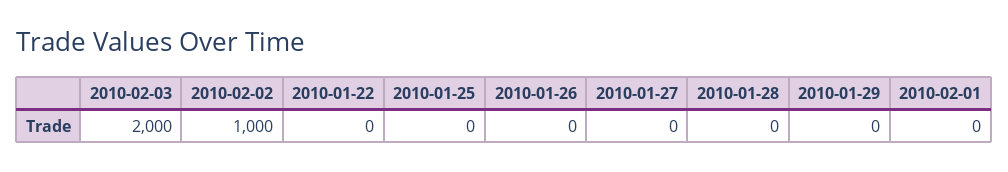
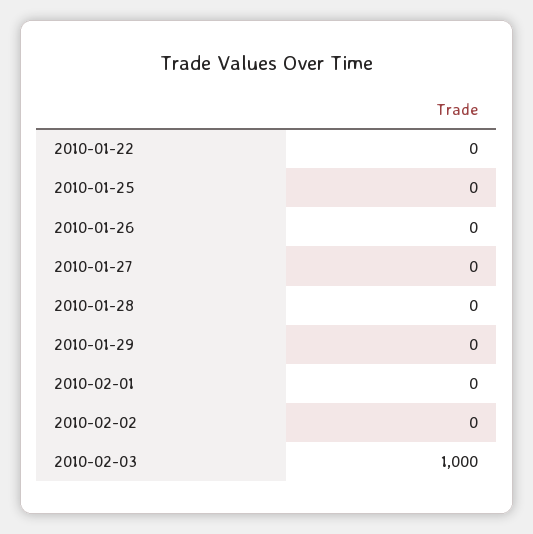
2010-02-03: 2000 -> 1000
2010-02-02: 1000 -> 0

